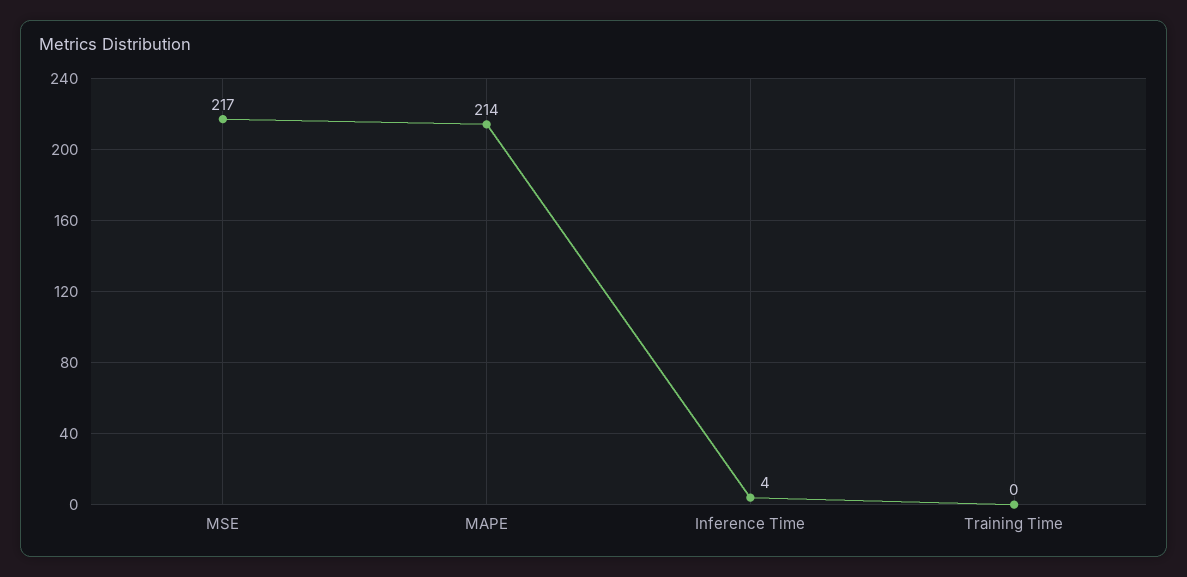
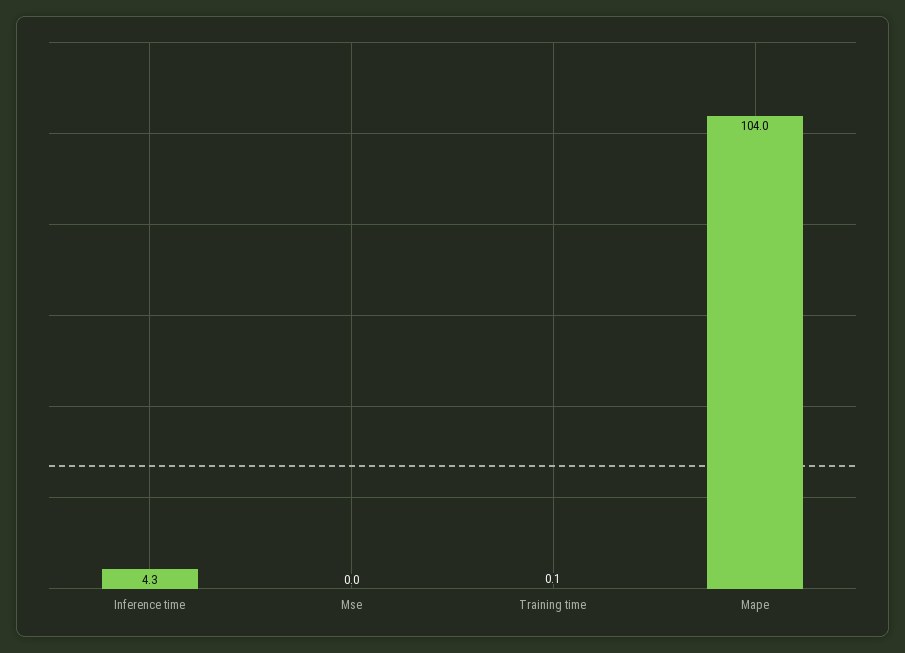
MSE: 217 -> 0
MAPE: 214 -> 104

